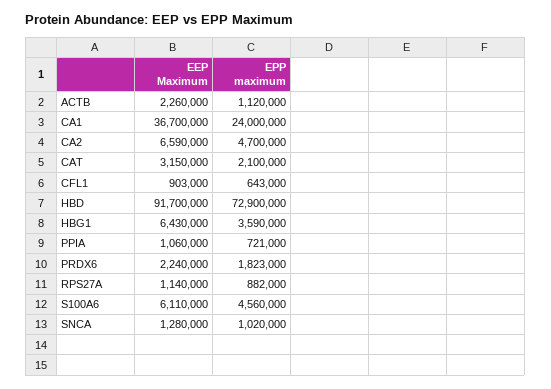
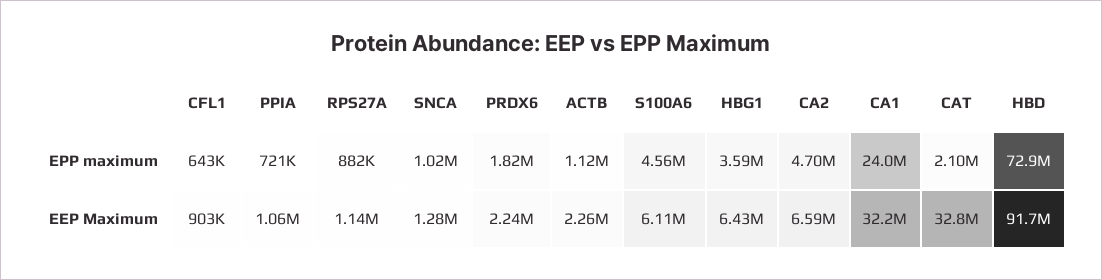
EEP Maximum, CA1: 36700000 -> 32200000
EEP Maximum, CAT: 3150000 -> 32800000
EPP maximum, PRDX6: 1823000 -> 1820000

